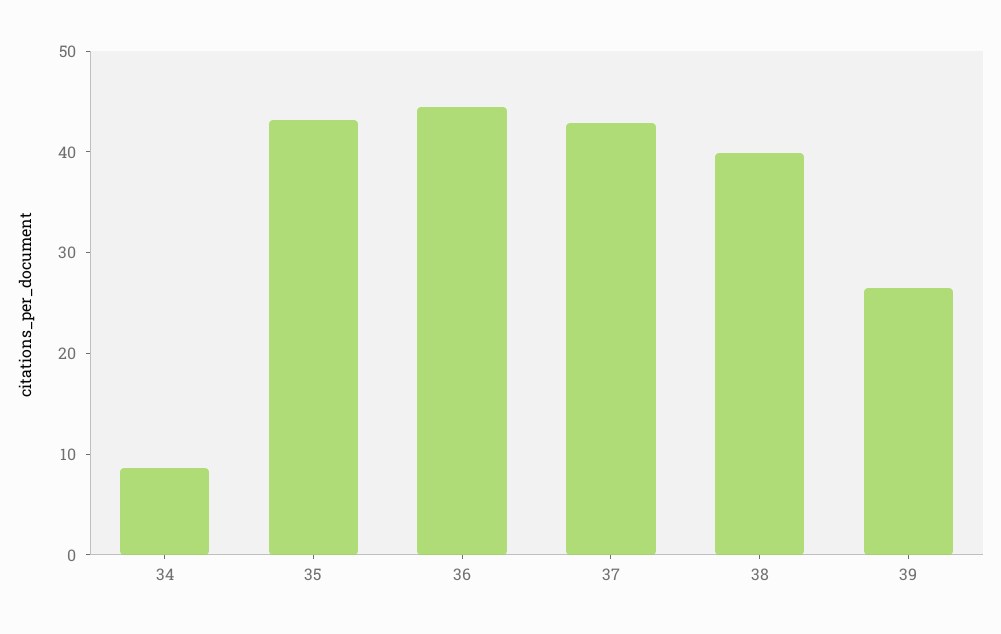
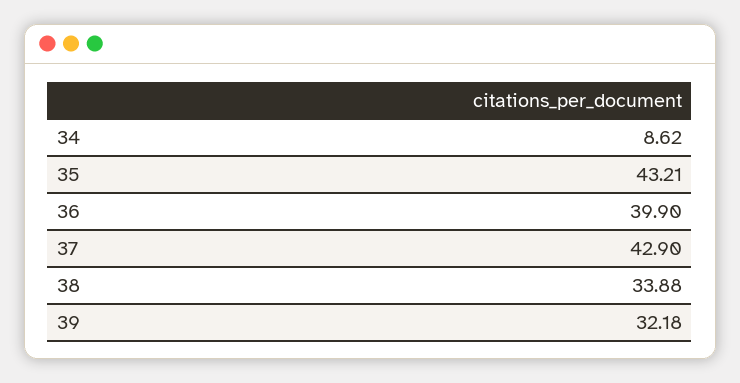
36: 44 -> 39.9
38: 40 -> 33.88
39: 26 -> 32.18

